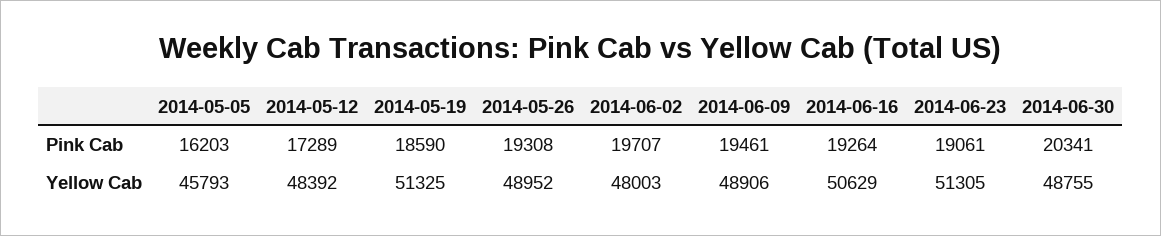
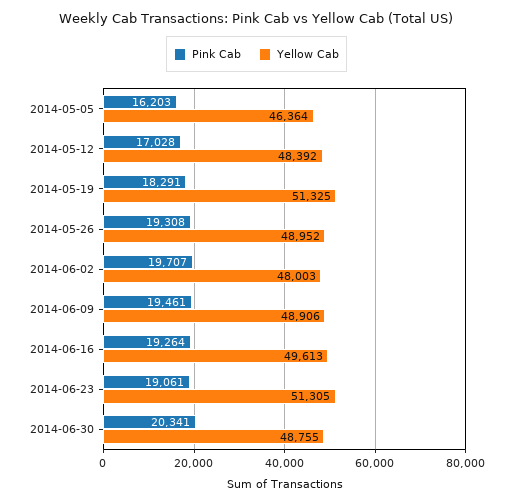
Pink Cab, 2014-05-12: 17289 -> 17028
Pink Cab, 2014-05-19: 18590 -> 18291
Yellow Cab, 2014-05-05: 45793 -> 46364
Yellow Cab, 2014-06-16: 50629 -> 49613

